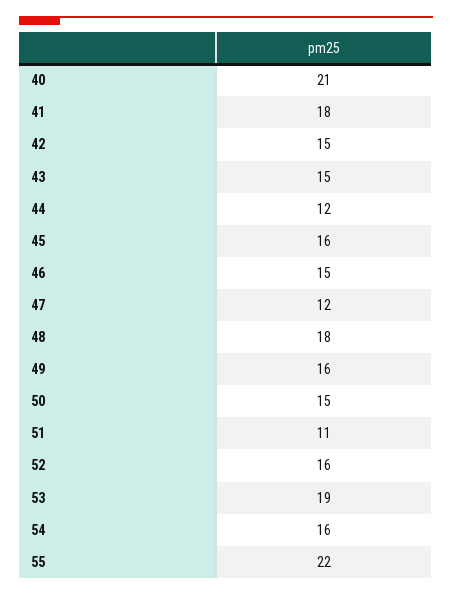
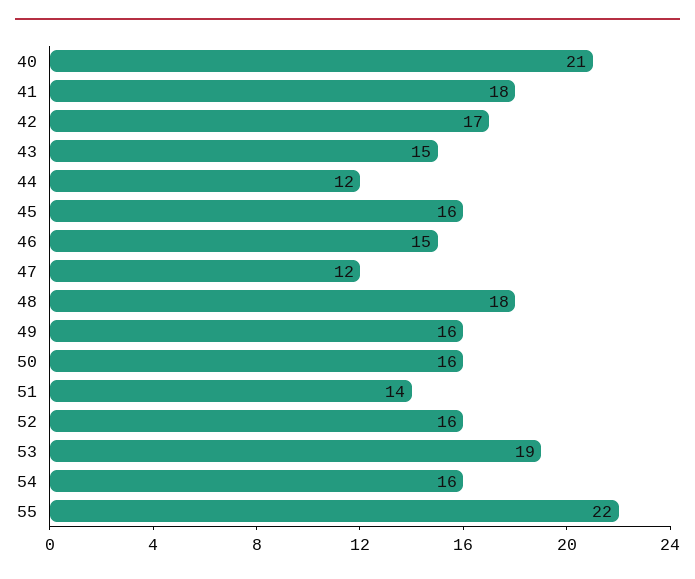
42: 15 -> 17
50: 15 -> 16
51: 11 -> 14

